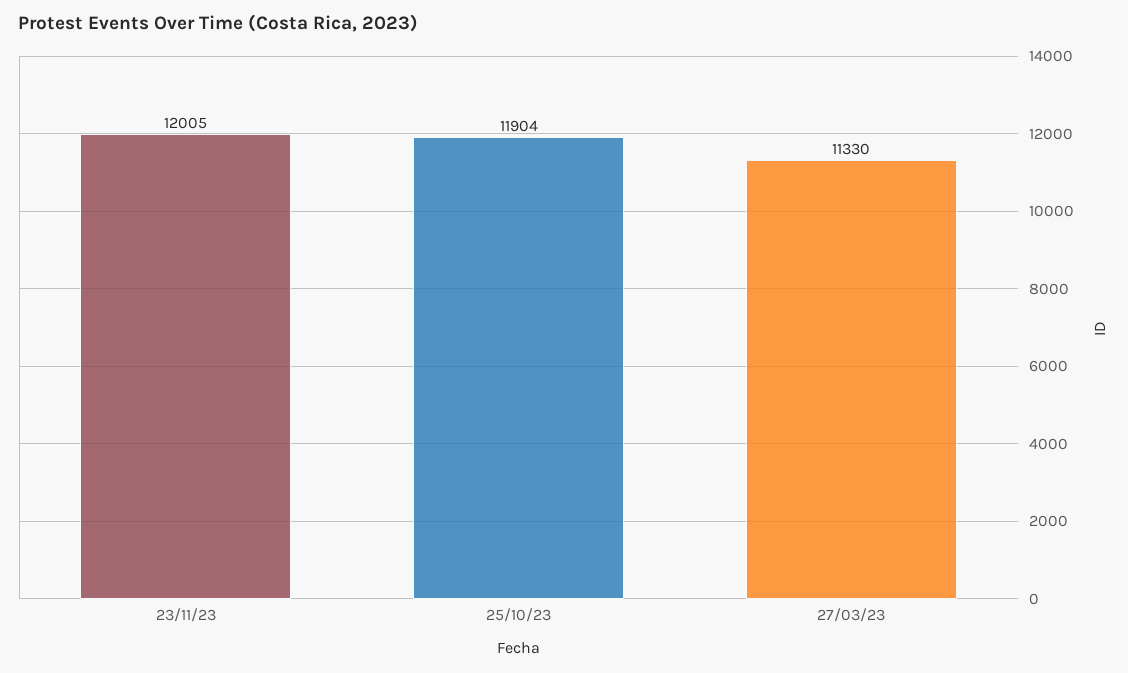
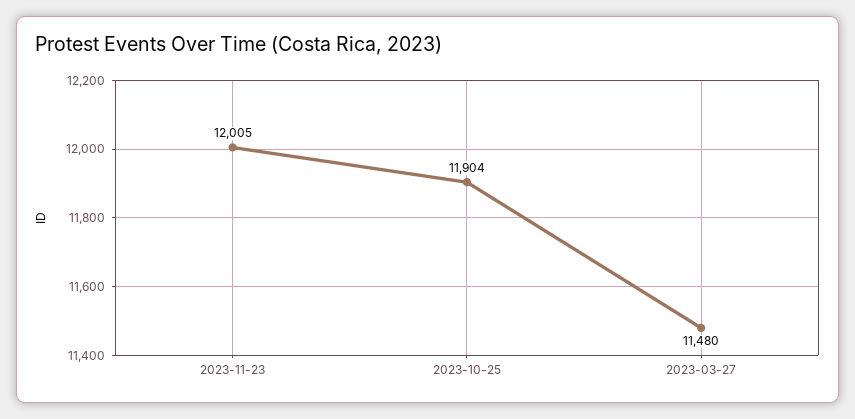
27/03/23: 11330 -> 11480

